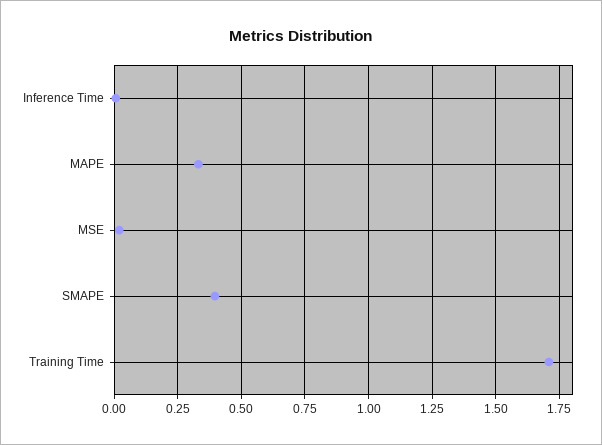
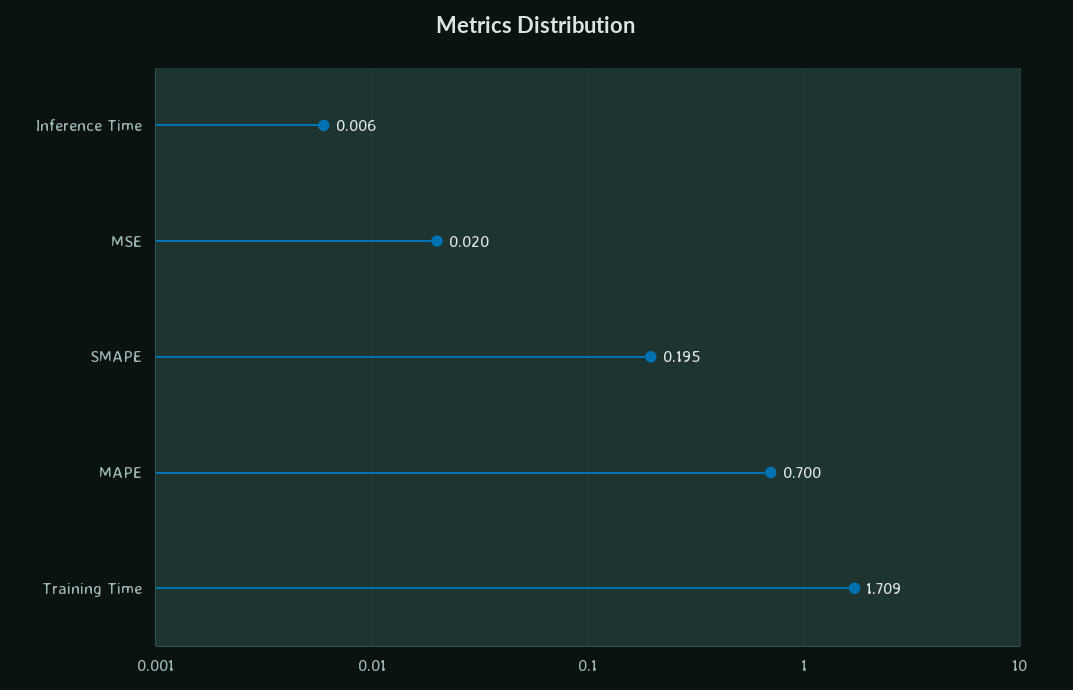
MAPE: 0.325 -> 0.7
SMAPE: 0.4 -> 0.195

